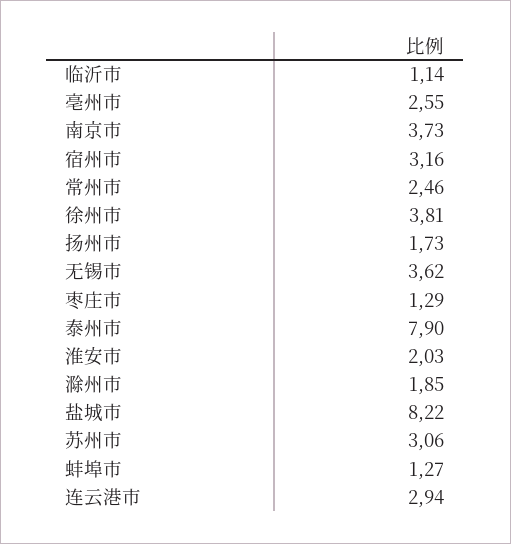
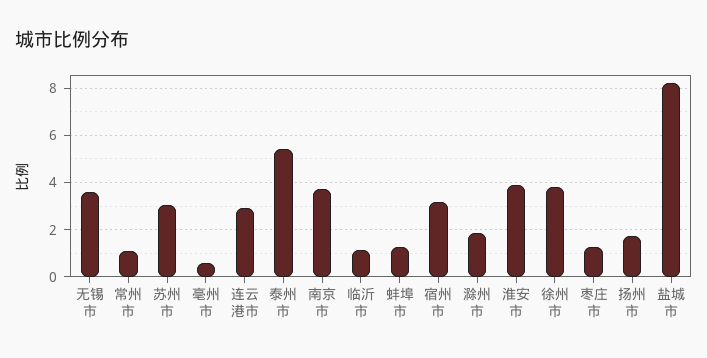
亳州市: 2.55 -> 0.5
常州市: 2.46 -> 1
泰州市: 7.9 -> 5.5
淮安市: 2.03 -> 4

